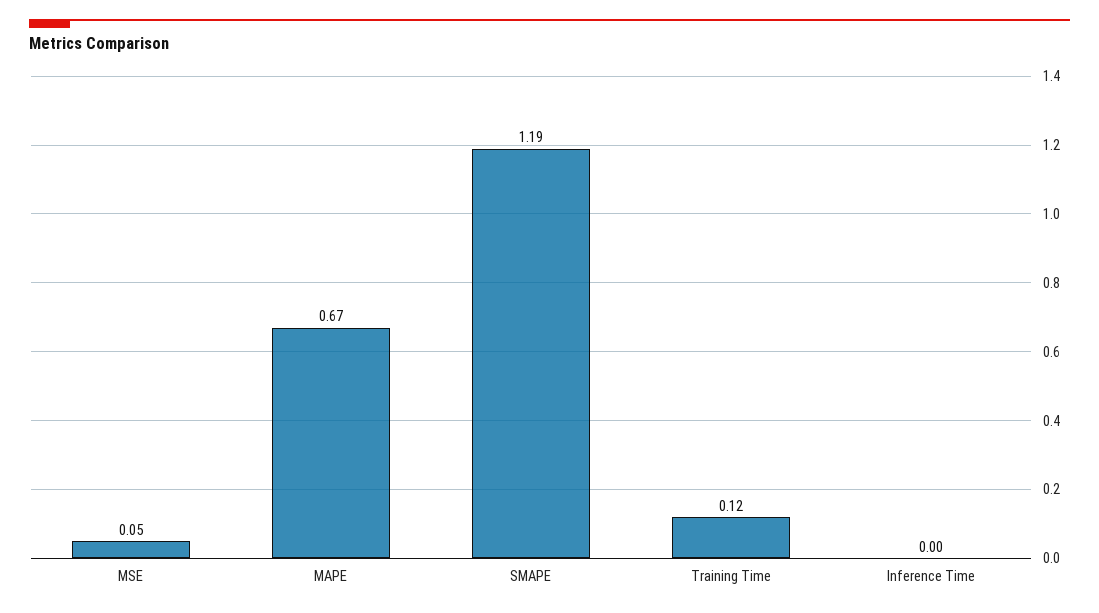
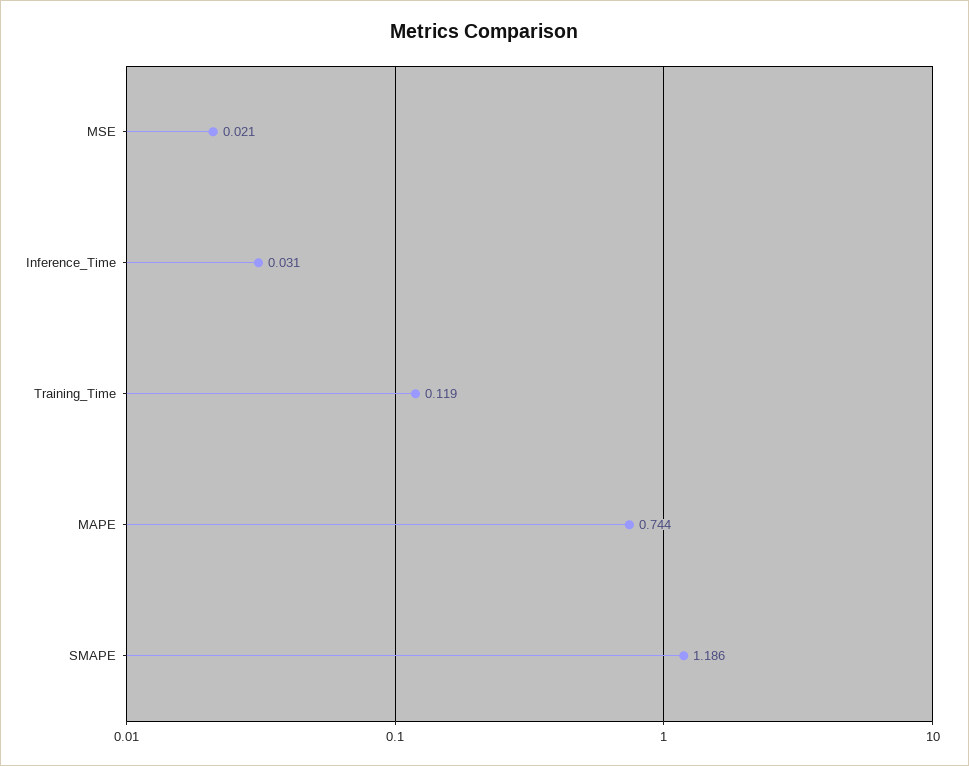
MSE: 0.05 -> 0.021
MAPE: 0.67 -> 0.744
Inference Time: 0 -> 0.031

